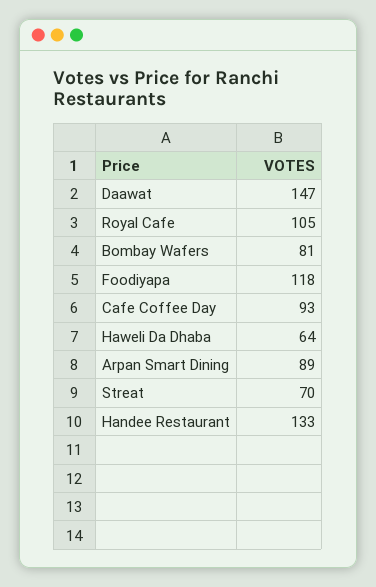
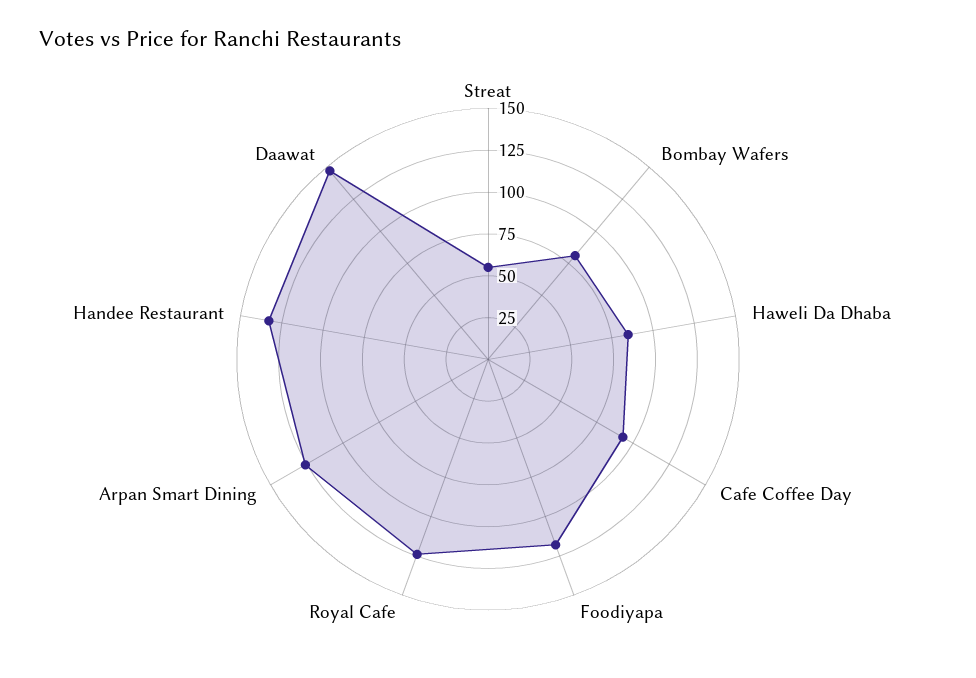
Royal Cafe: 105 -> 125
Haweli Da Dhaba: 64 -> 85
Arpan Smart Dining: 89 -> 125
Streat: 70 -> 55

